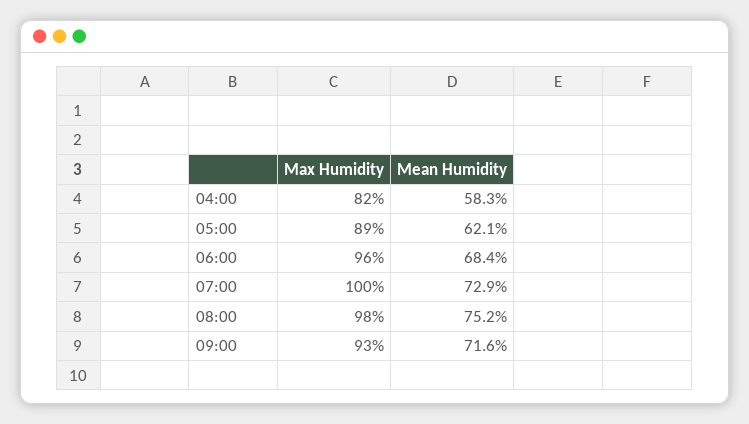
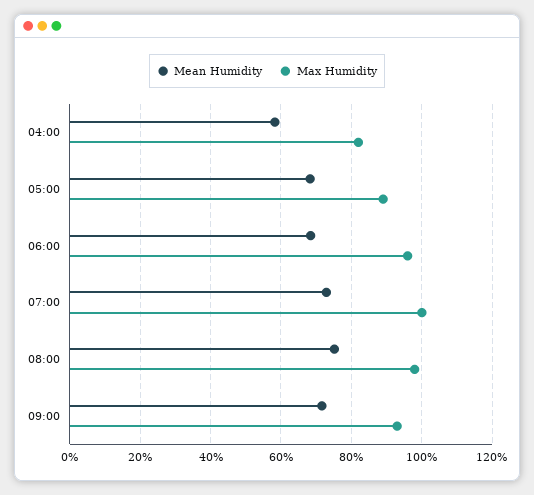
Mean Humidity, 05:00: 62.1 -> 68

